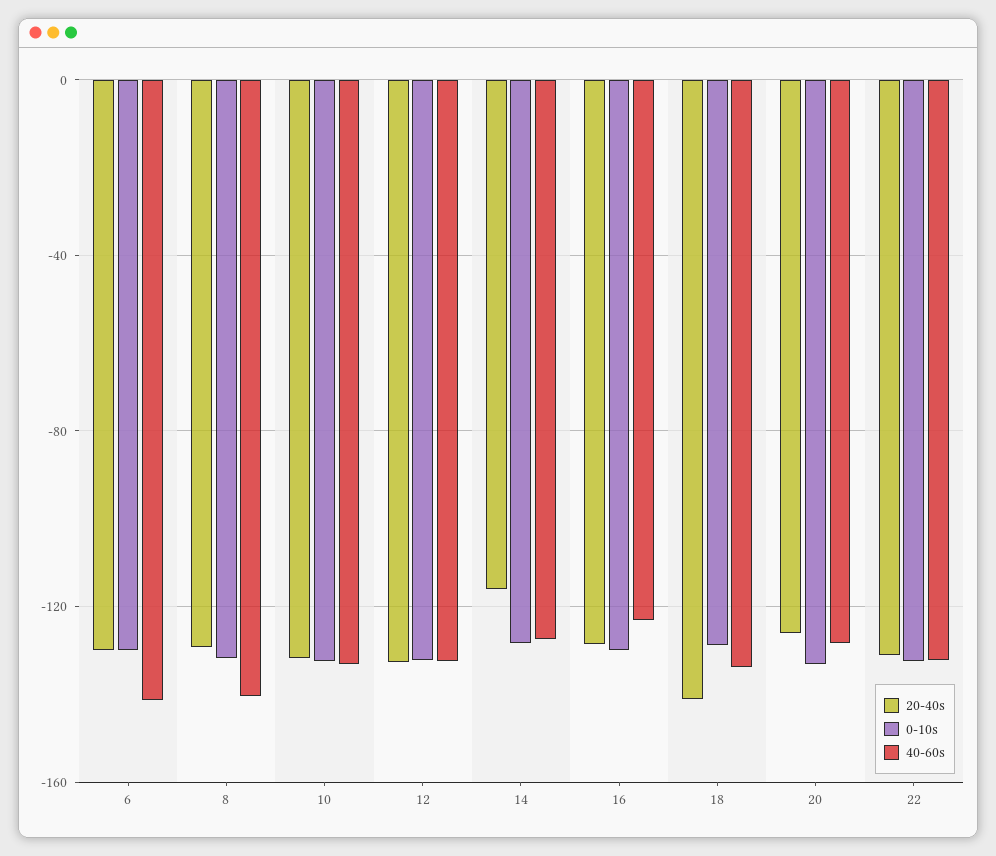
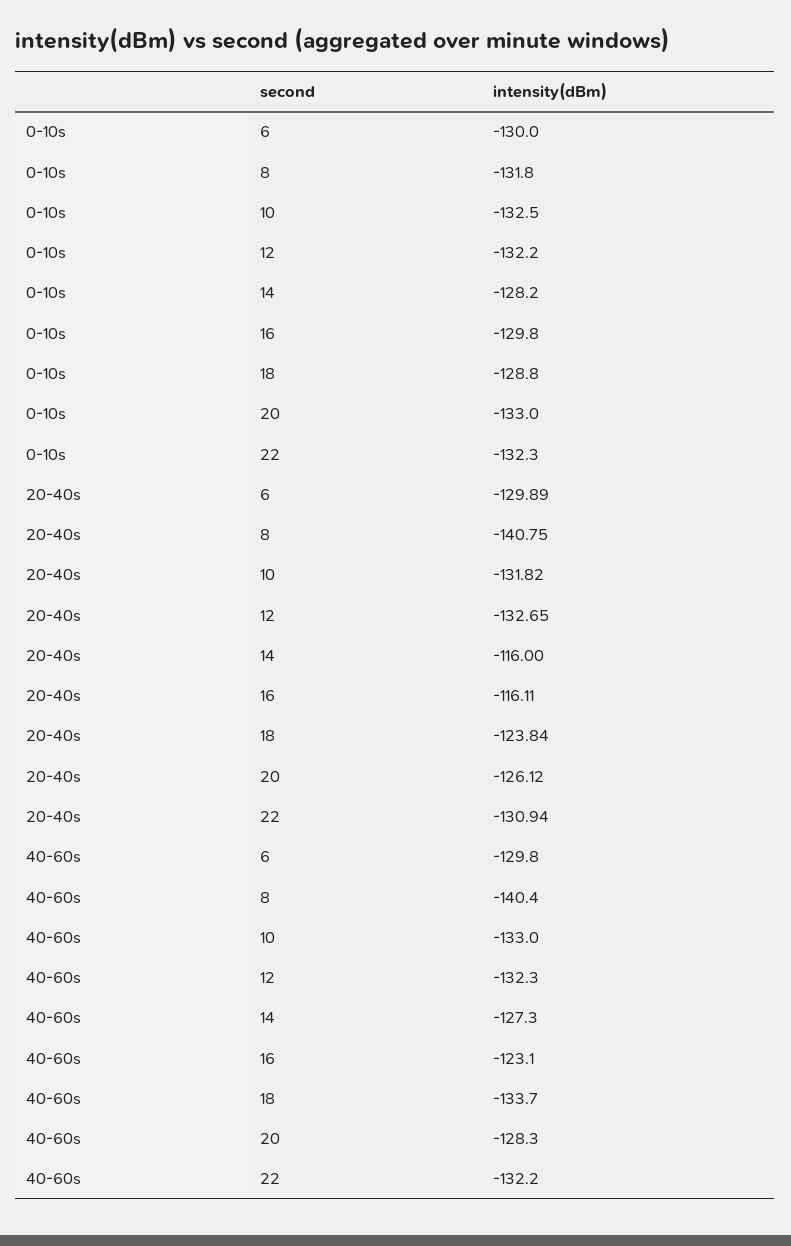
40-60s, 6: -140 -> -129.8
20-40s, 8: -130 -> -140.75
20-40s, 16: -130 -> -116.11
20-40s, 18: -140 -> -123.84

